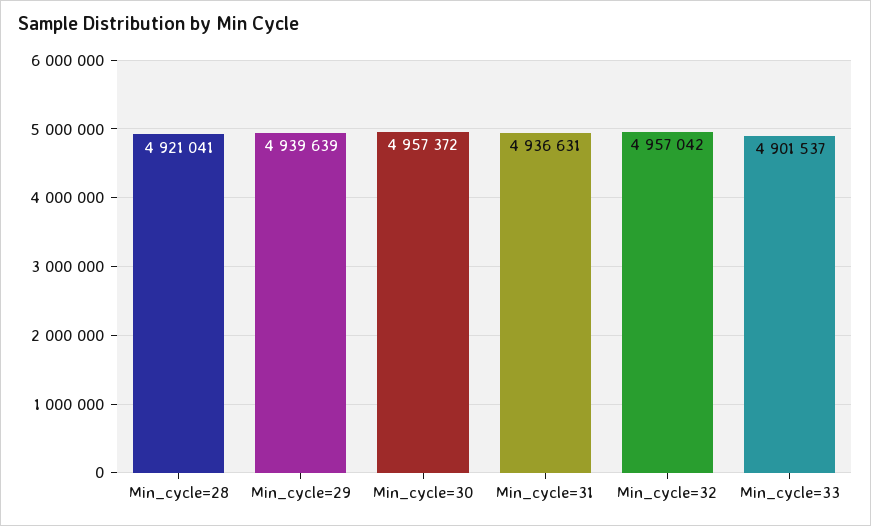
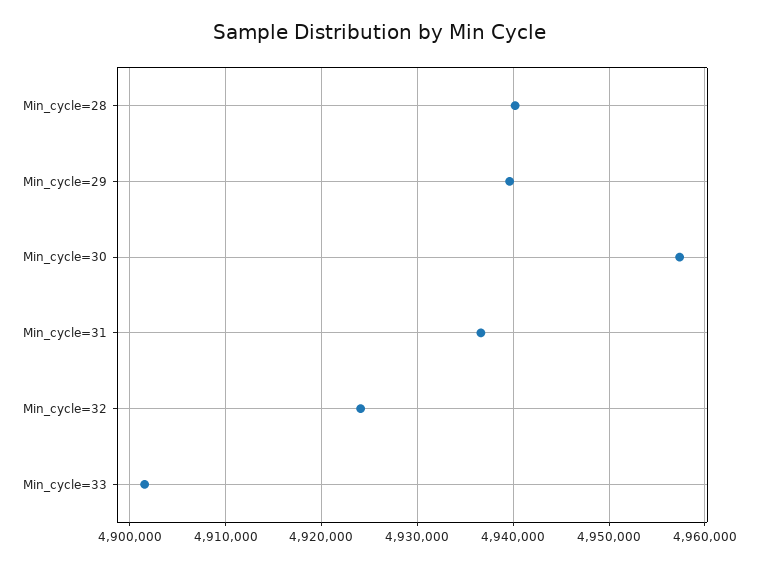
Min_cycle=28: 4921041 -> 4940000
Min_cycle=32: 4957042 -> 4924000

